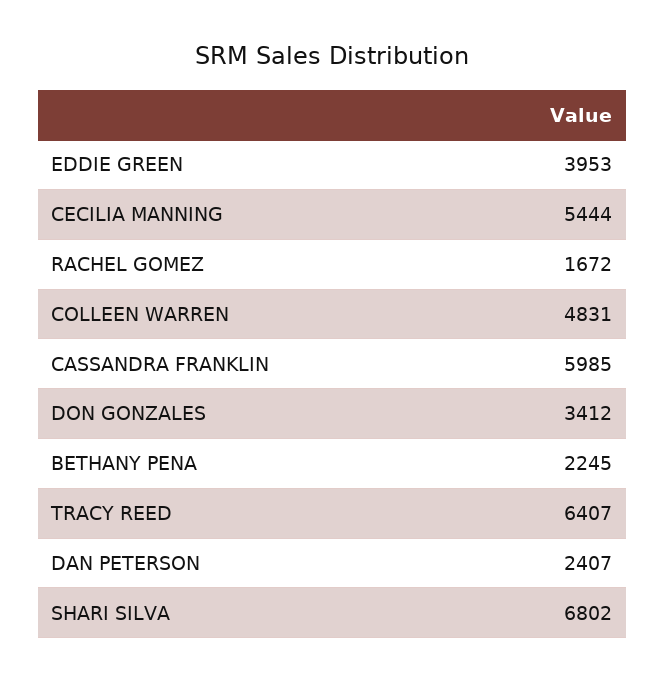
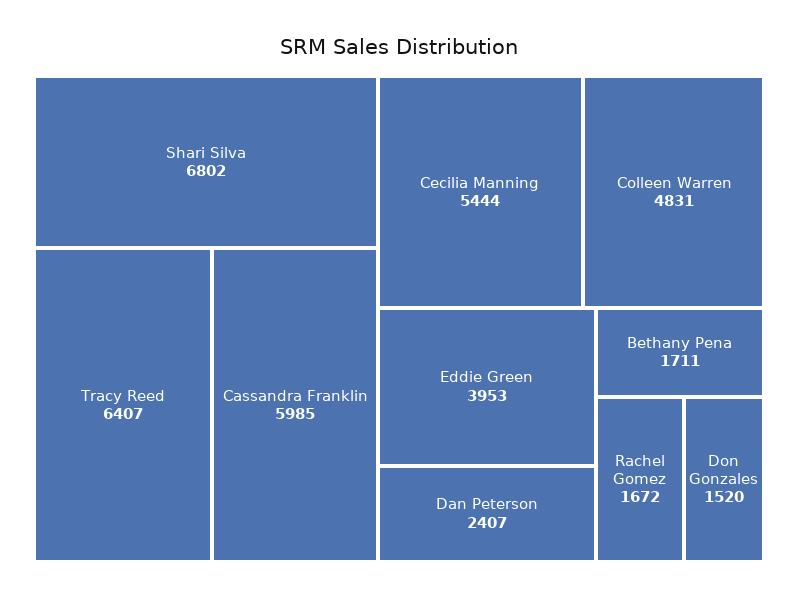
DON GONZALES: 3412 -> 1520
BETHANY PENA: 2245 -> 1711

